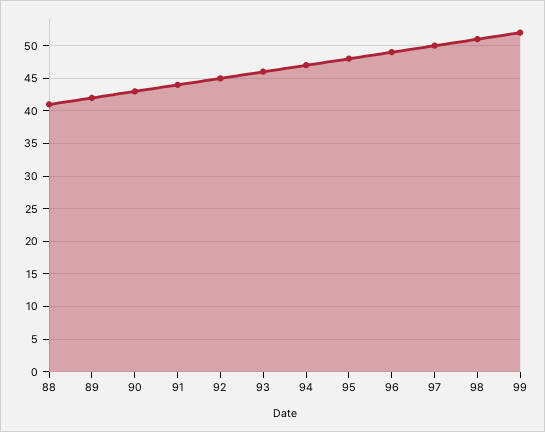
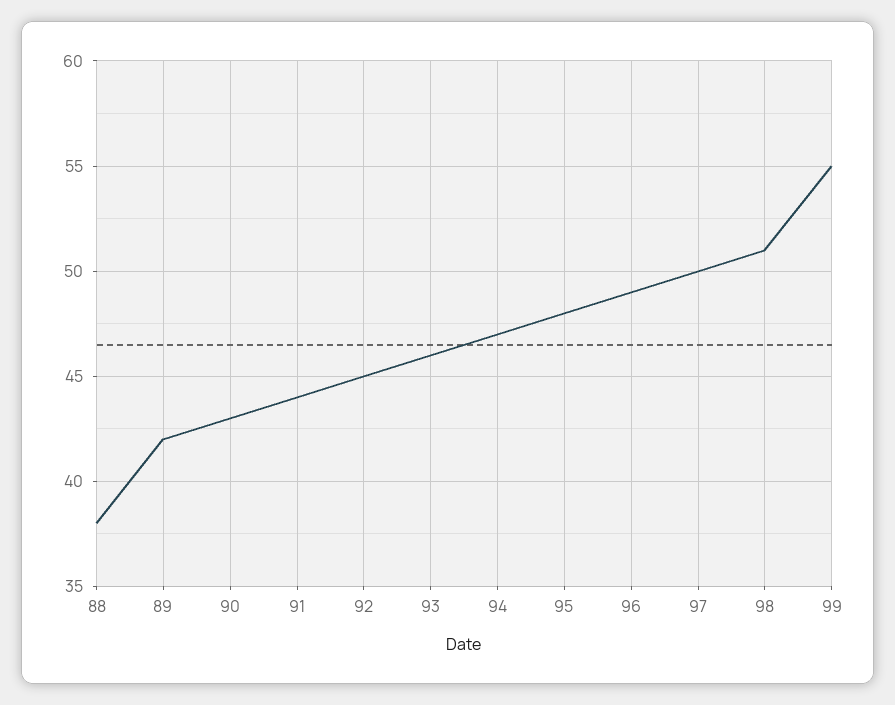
88: 41 -> 38
99: 52 -> 55

